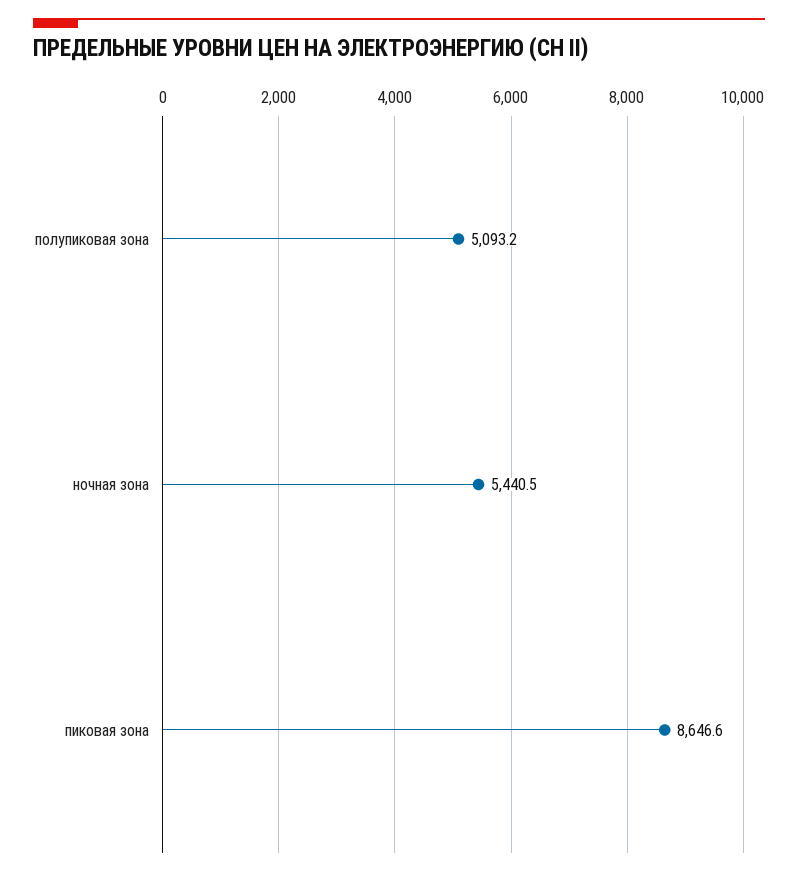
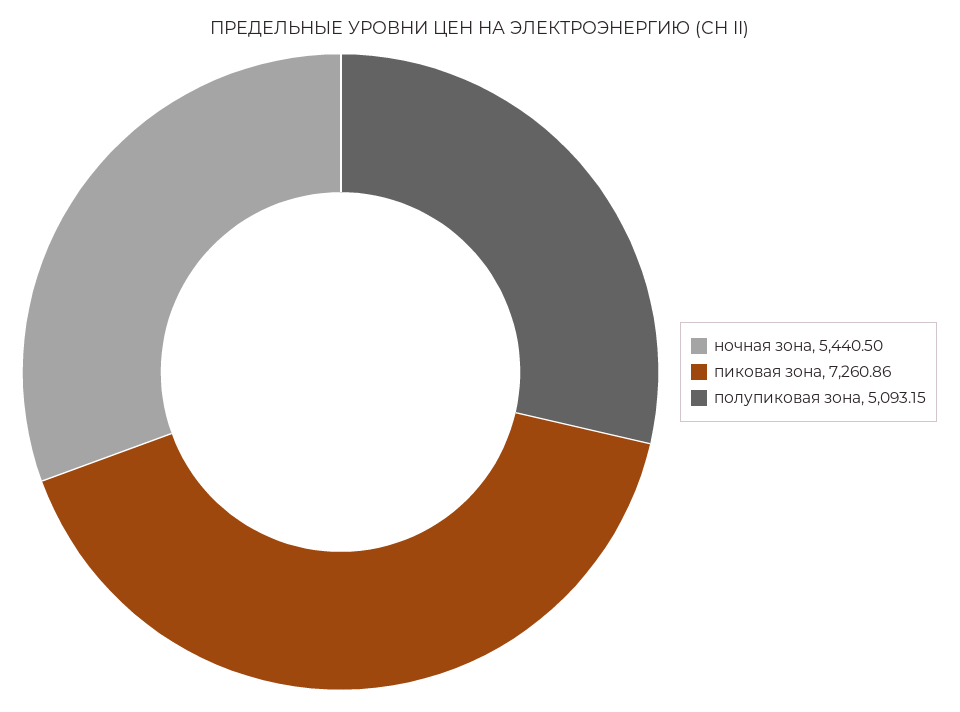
пиковая зона: 8646.6 -> 7260.86

